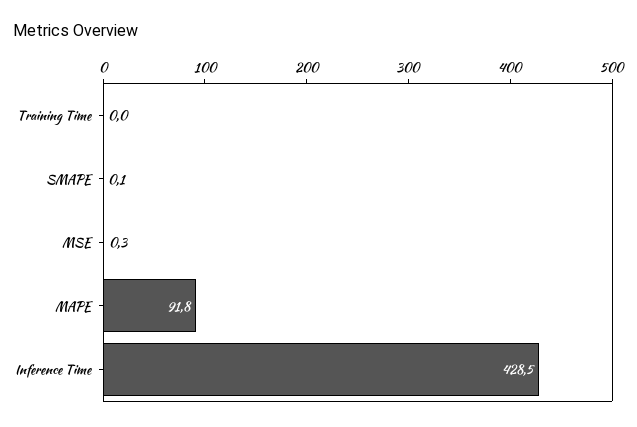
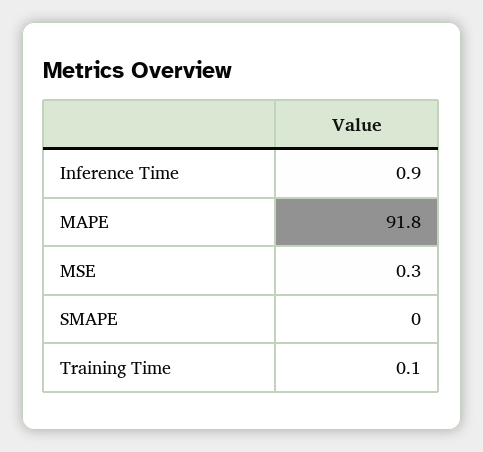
Training Time: 0 -> 0.1
SMAPE: 0.1 -> 0
Inference Time: 428.5 -> 0.9

